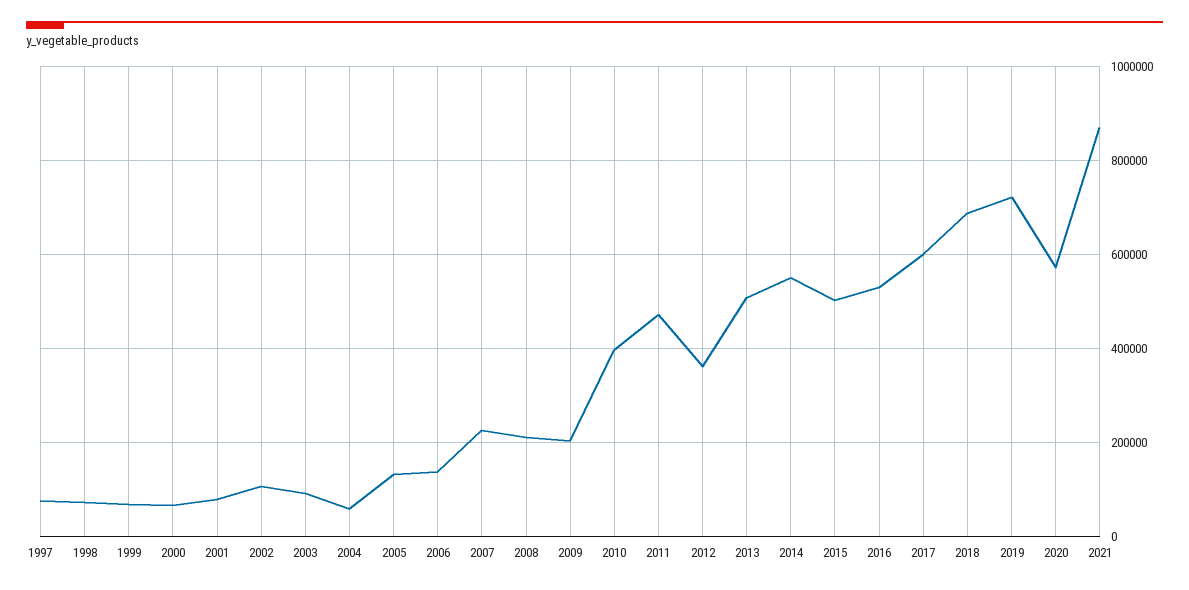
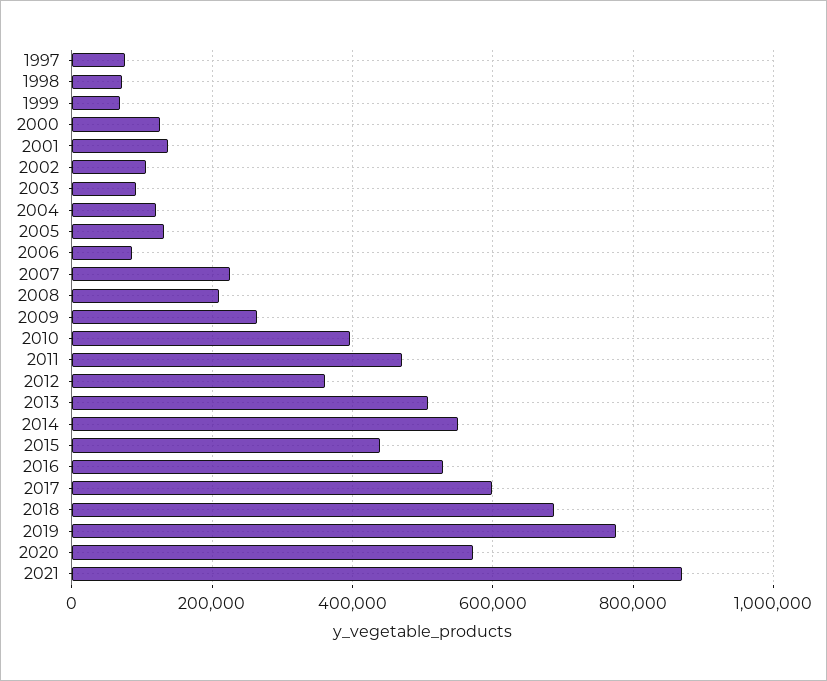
2000: 60000 -> 120000
2001: 80000 -> 140000
2004: 60000 -> 120000
2006: 140000 -> 80000
2009: 200000 -> 260000
2015: 500000 -> 440000
2019: 720000 -> 780000

